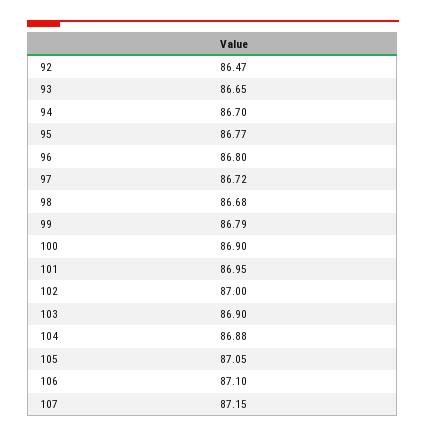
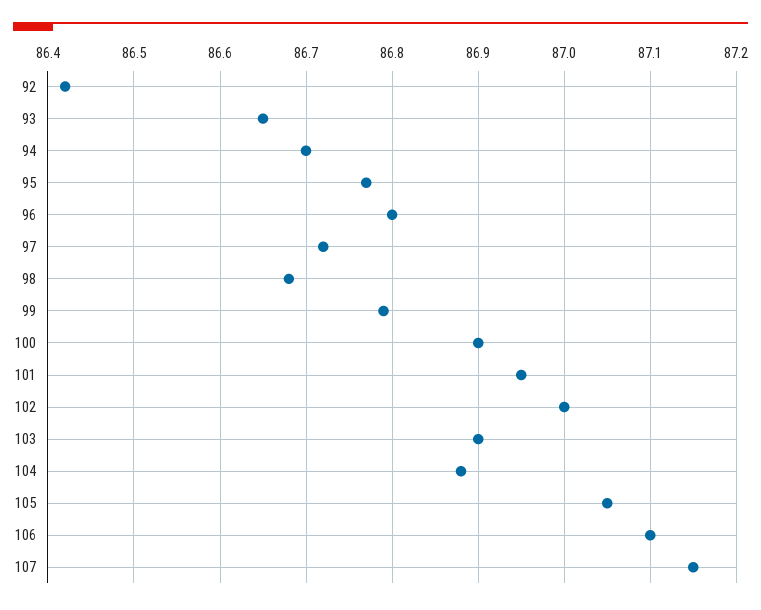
92: 86.47 -> 86.42

